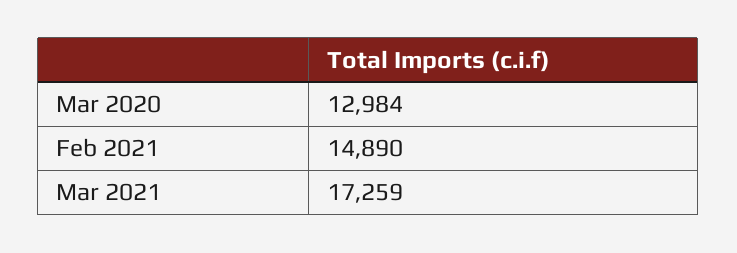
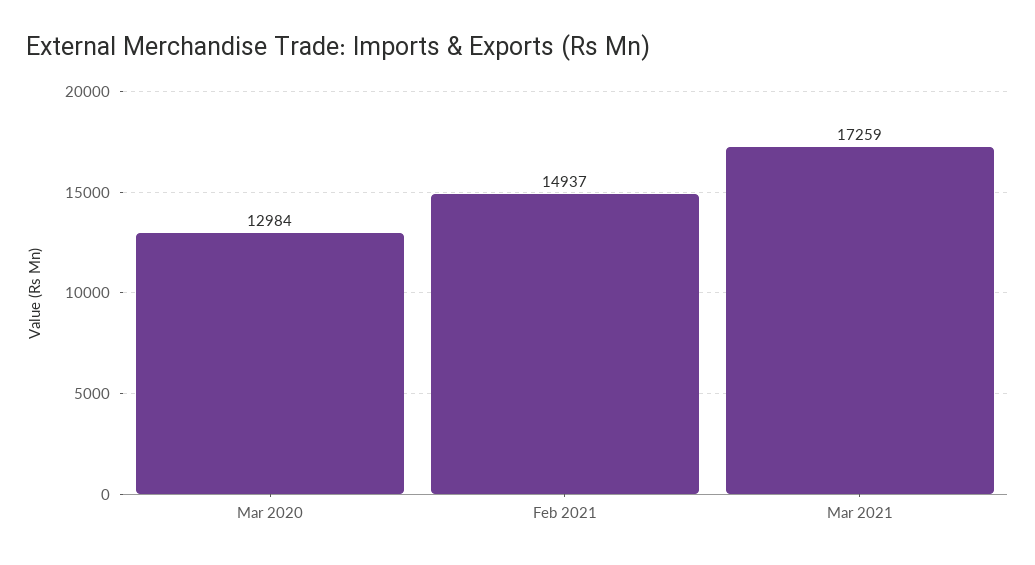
Feb 2021: 14890 -> 14937

